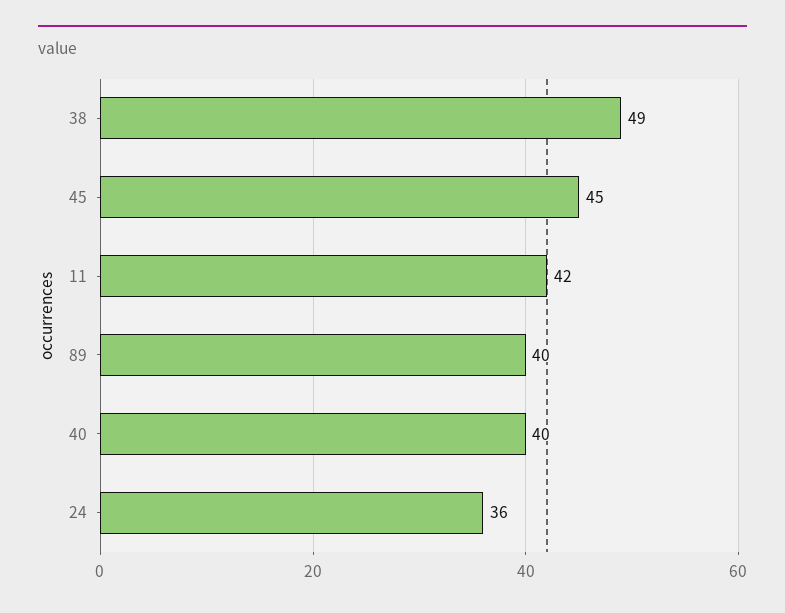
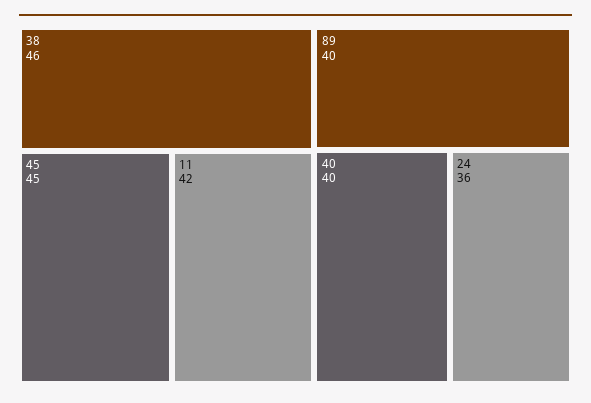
38: 49 -> 46

